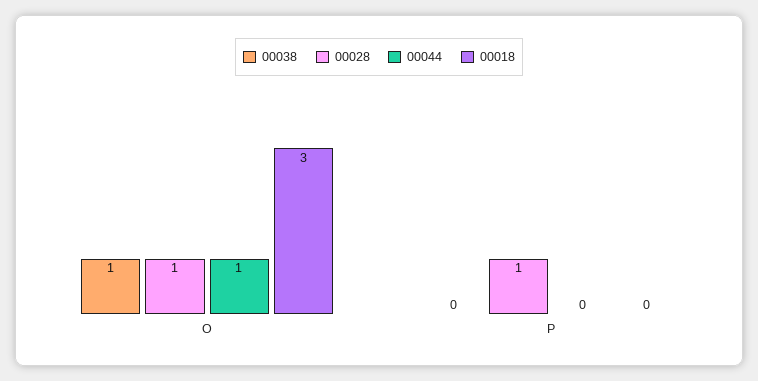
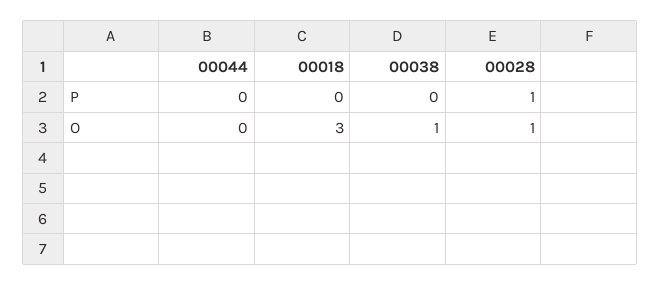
00044, O: 1 -> 0

